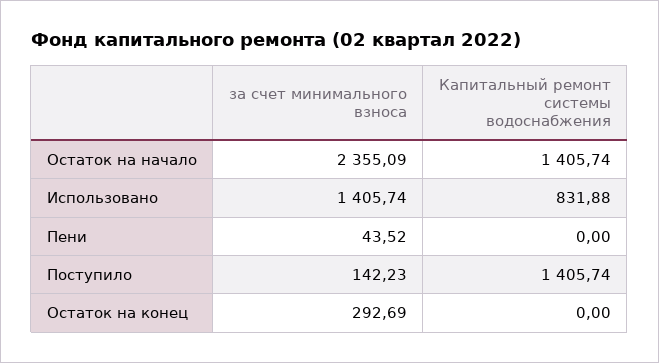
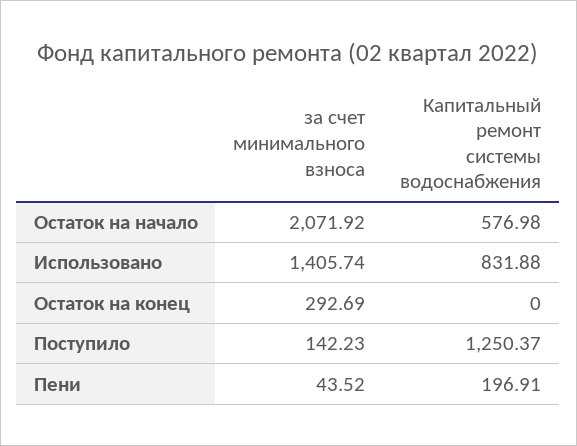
за счет минимального взноса, Остаток на начало: 2355.09 -> 2071.92
Капитальный ремонт системы водоснабжения, Остаток на начало: 1405.74 -> 576.98
Капитальный ремонт системы водоснабжения, Пени: 0 -> 196.91
Капитальный ремонт системы водоснабжения, Поступило: 1405.74 -> 1250.37

